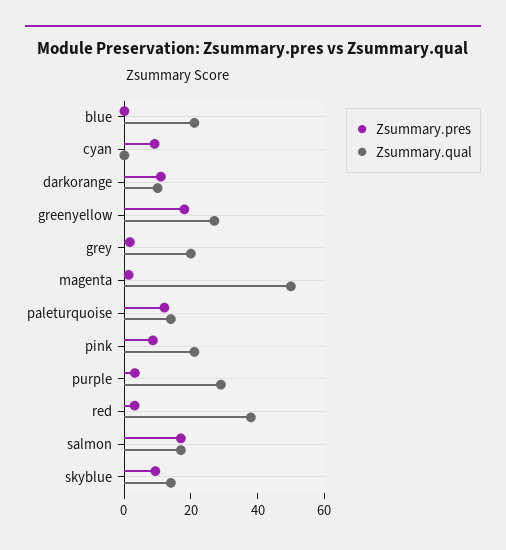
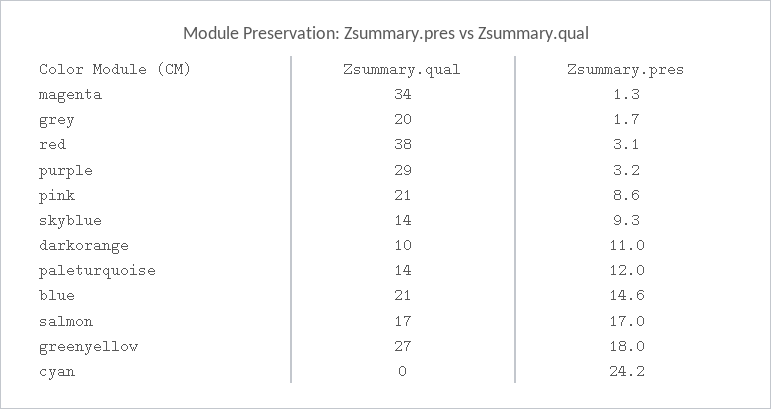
Zsummary.pres, blue: 0 -> 14.6
Zsummary.pres, cyan: 10 -> 24.2
Zsummary.qual, magenta: 50 -> 34

